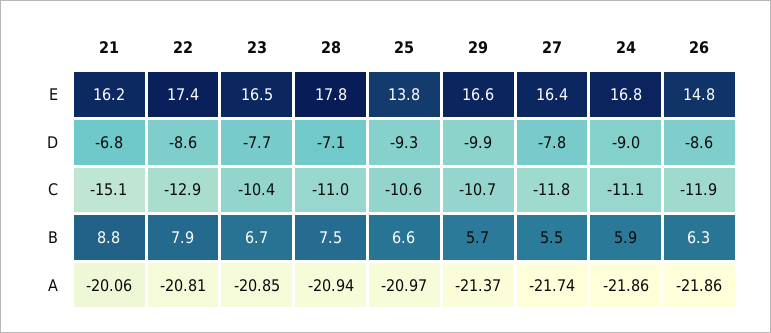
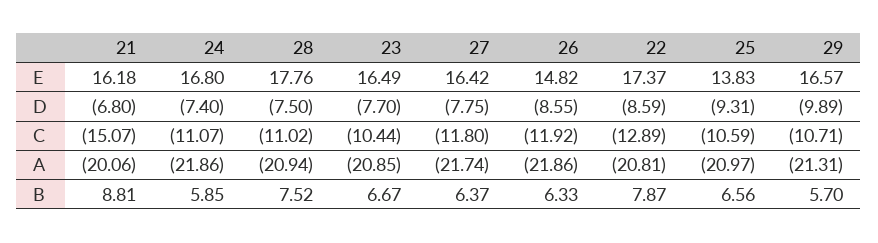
28, D: -7.1 -> -7.5
24, D: -9 -> -7.4
27, B: 5.5 -> 6.37
29, A: -21.37 -> -21.31

